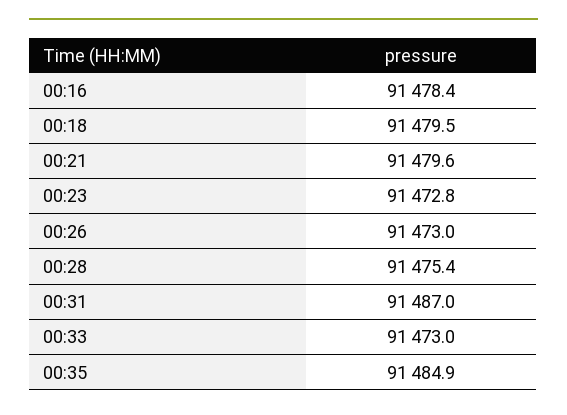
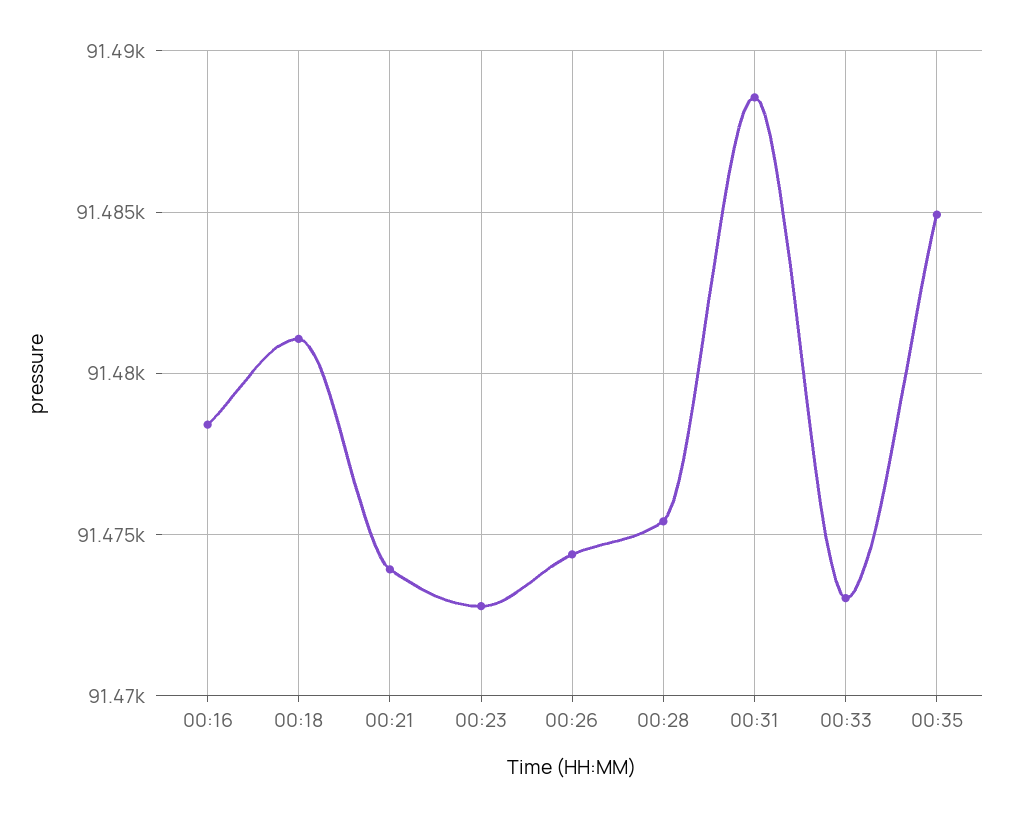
00:18: 91479.5 -> 91481
00:21: 91479.6 -> 91474
00:26: 91473 -> 91474.5
00:31: 91487 -> 91488.5

